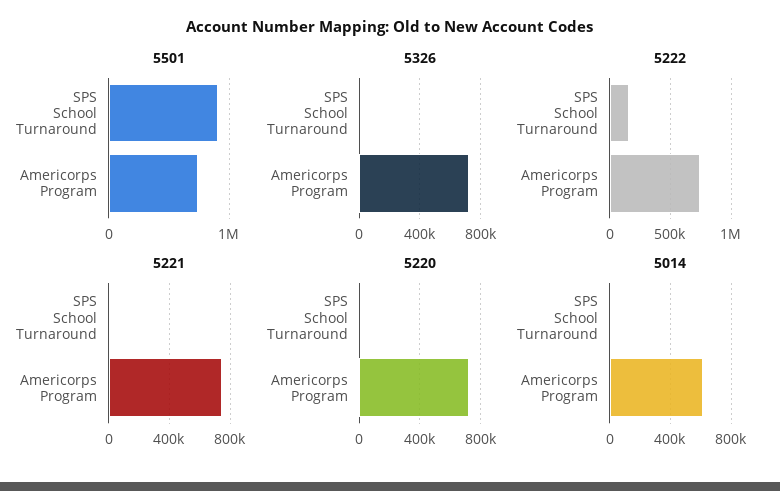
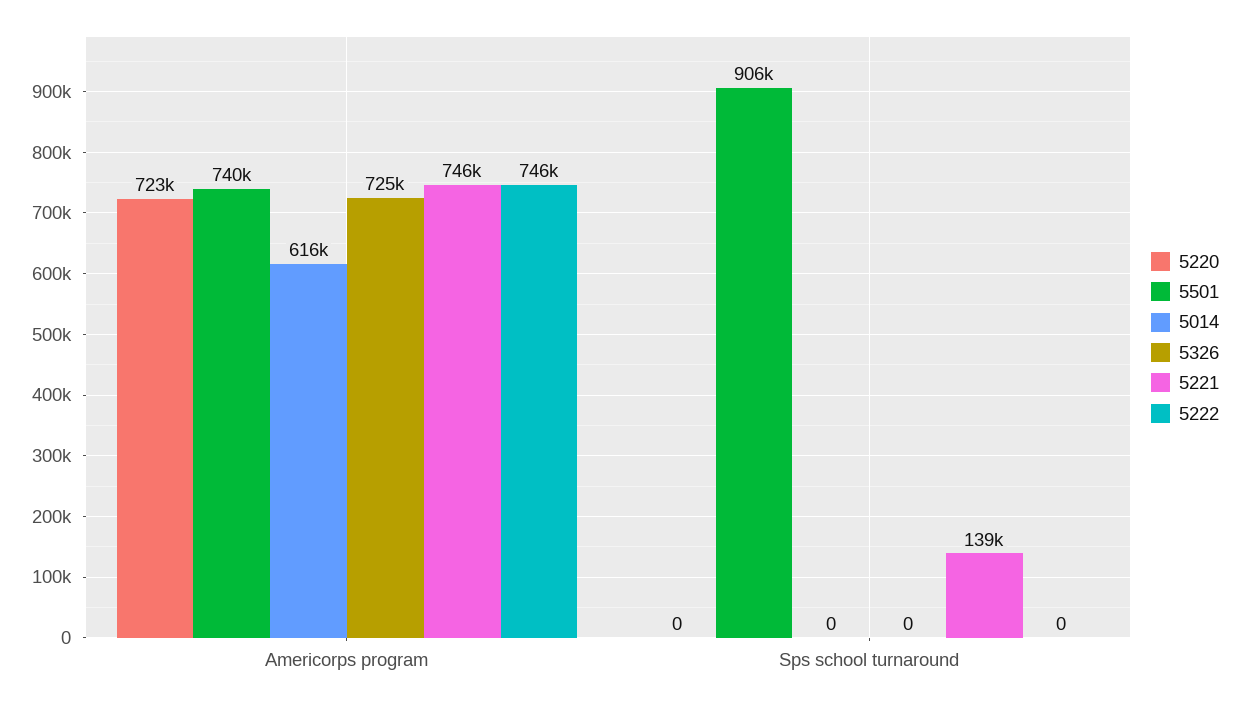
5222, SPS School Turnaround: 150000 -> 0
5221, SPS School Turnaround: 0 -> 139000

